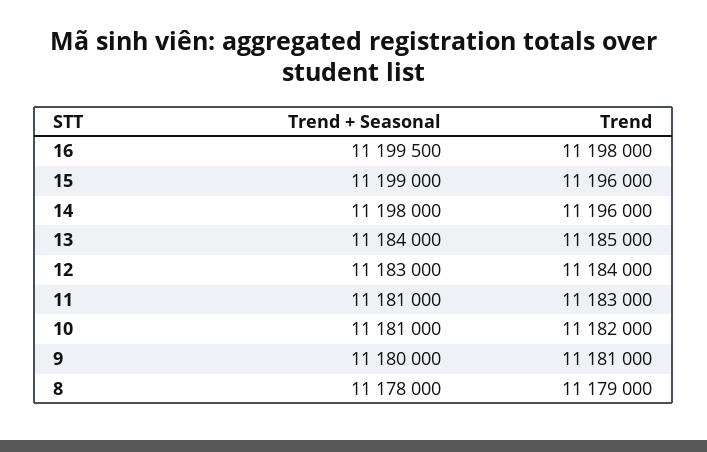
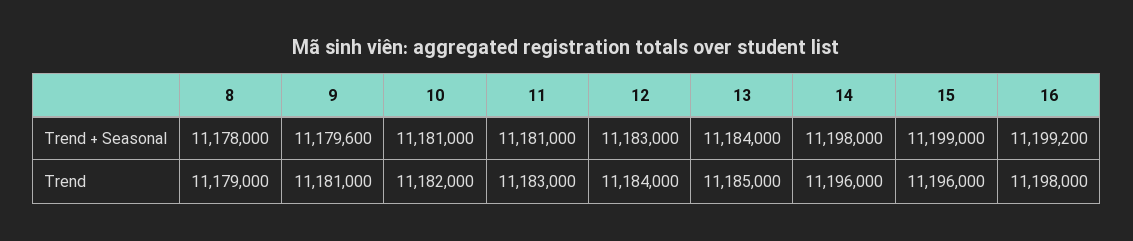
Trend + Seasonal, 16: 11199500 -> 11199200
Trend + Seasonal, 9: 11180000 -> 11179600

